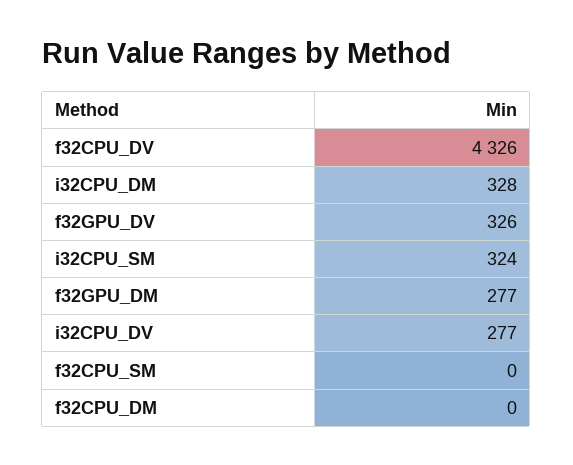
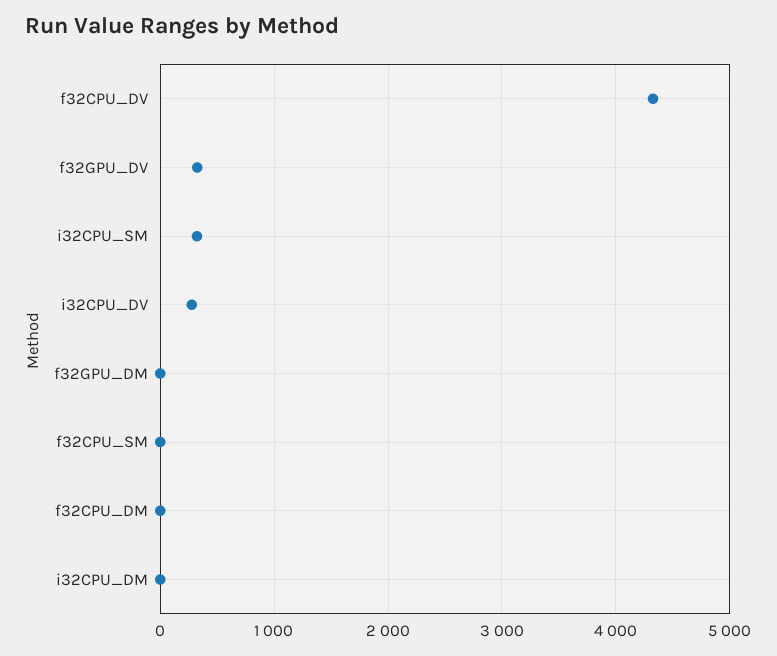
i32CPU_DM: 328 -> 0
f32GPU_DM: 277 -> 0

